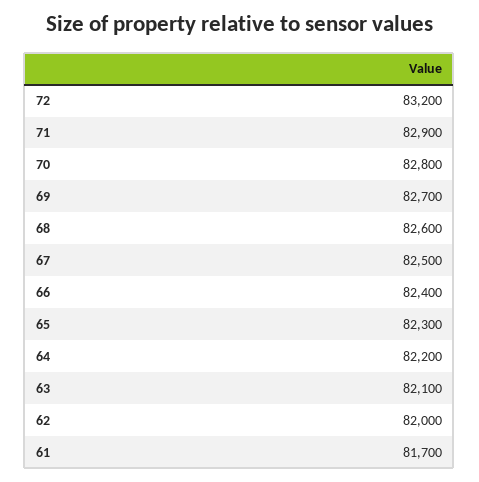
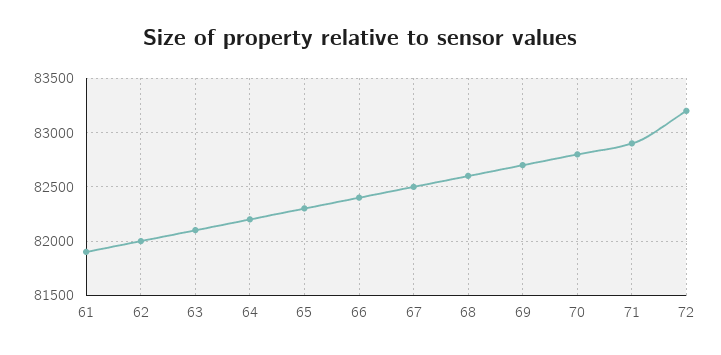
61: 81700 -> 81900

